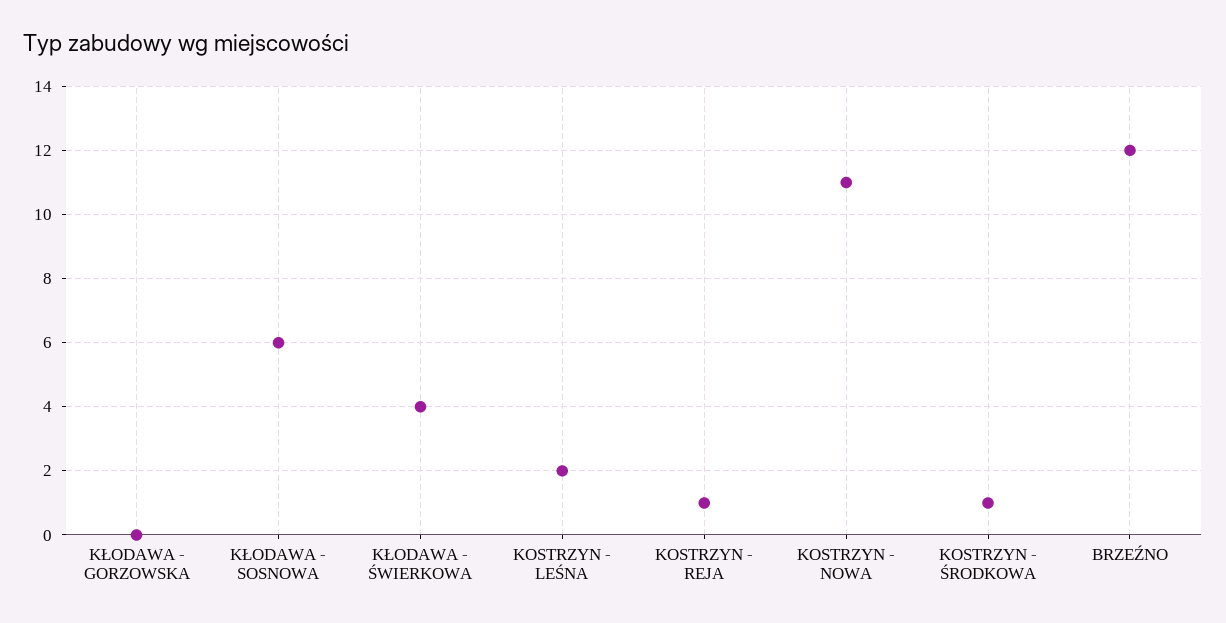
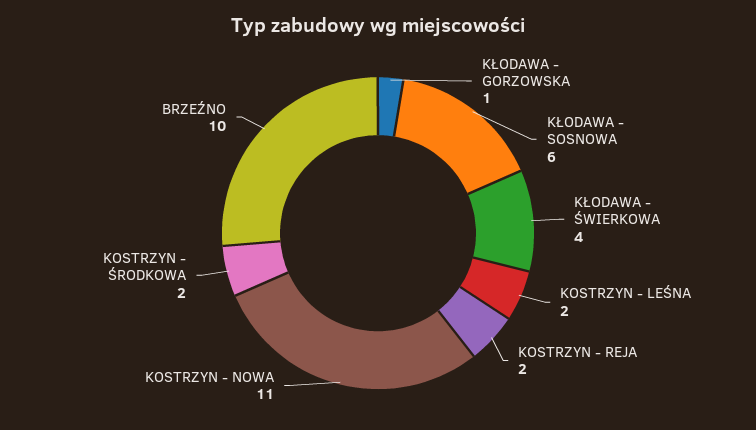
KŁODAWA - GORZOWSKA: 0 -> 1
KOSTRZYN - REJA: 1 -> 2
KOSTRZYN - ŚRODKOWA: 1 -> 2
BRZEŹNO: 12 -> 10

